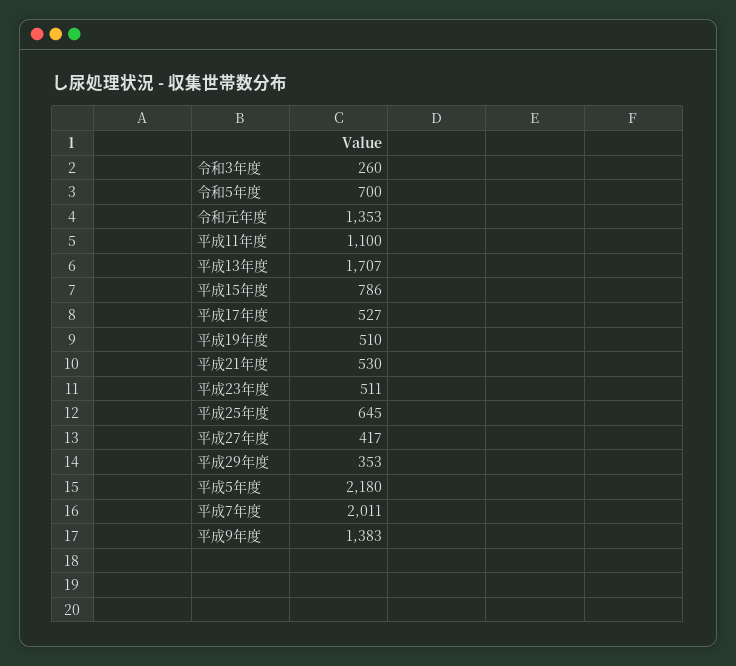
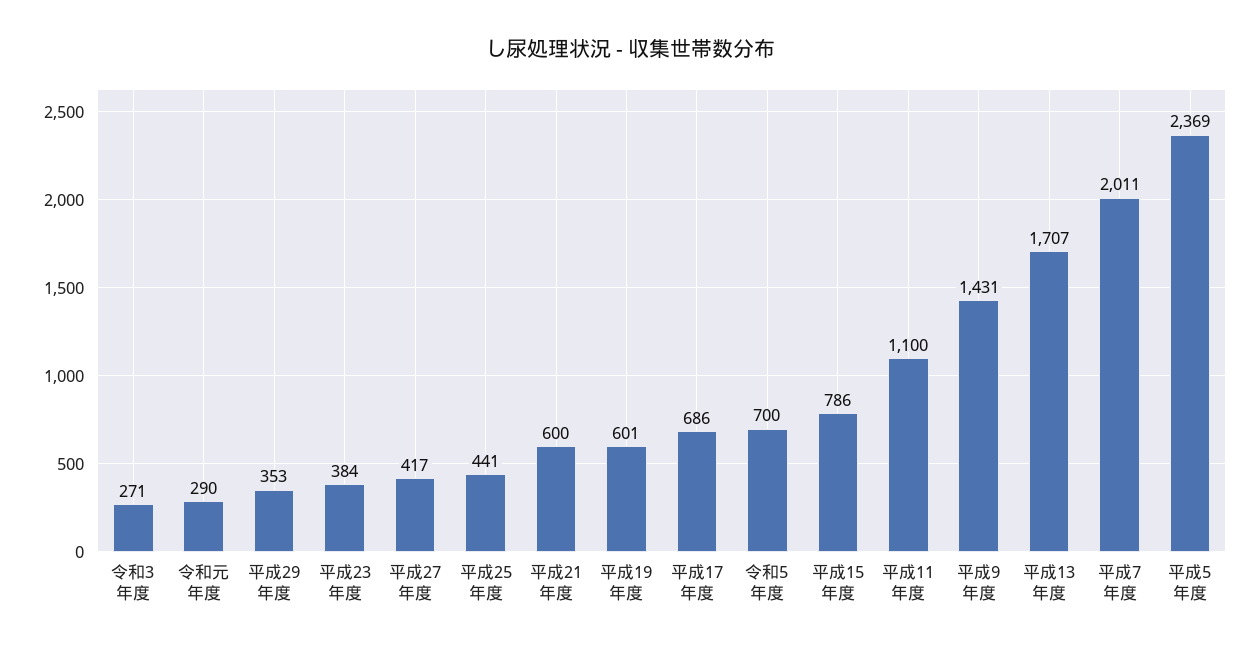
令和3年度: 260 -> 271
令和元年度: 1353 -> 290
平成17年度: 527 -> 686
平成19年度: 510 -> 601
平成21年度: 530 -> 600
平成23年度: 511 -> 384
平成25年度: 645 -> 441
平成5年度: 2180 -> 2369
平成9年度: 1383 -> 1431

